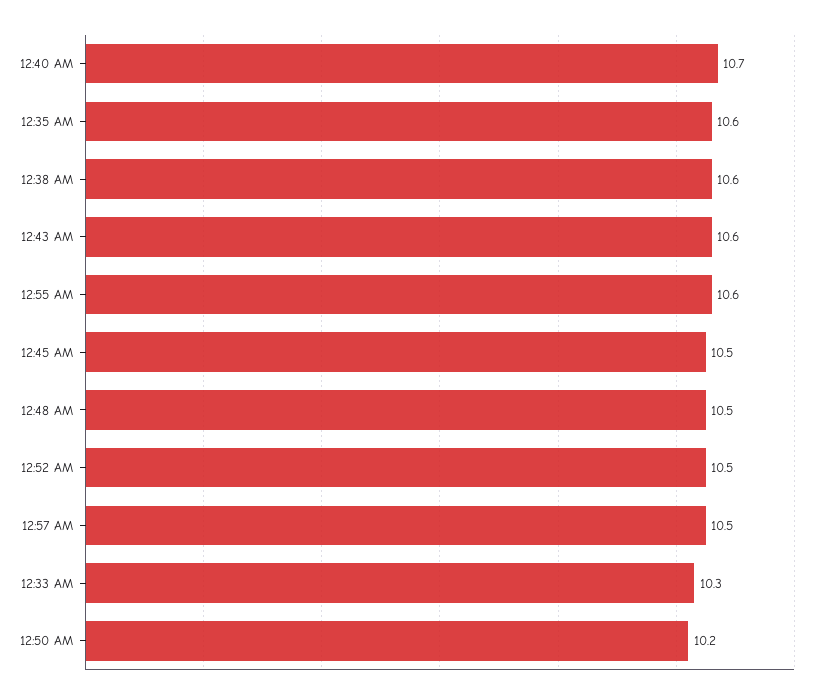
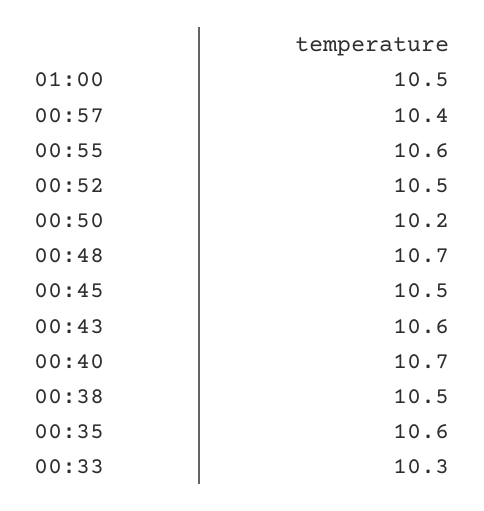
12:38 AM: 10.6 -> 10.5
12:48 AM: 10.5 -> 10.7
12:57 AM: 10.5 -> 10.4
01:00: none -> 10.5

